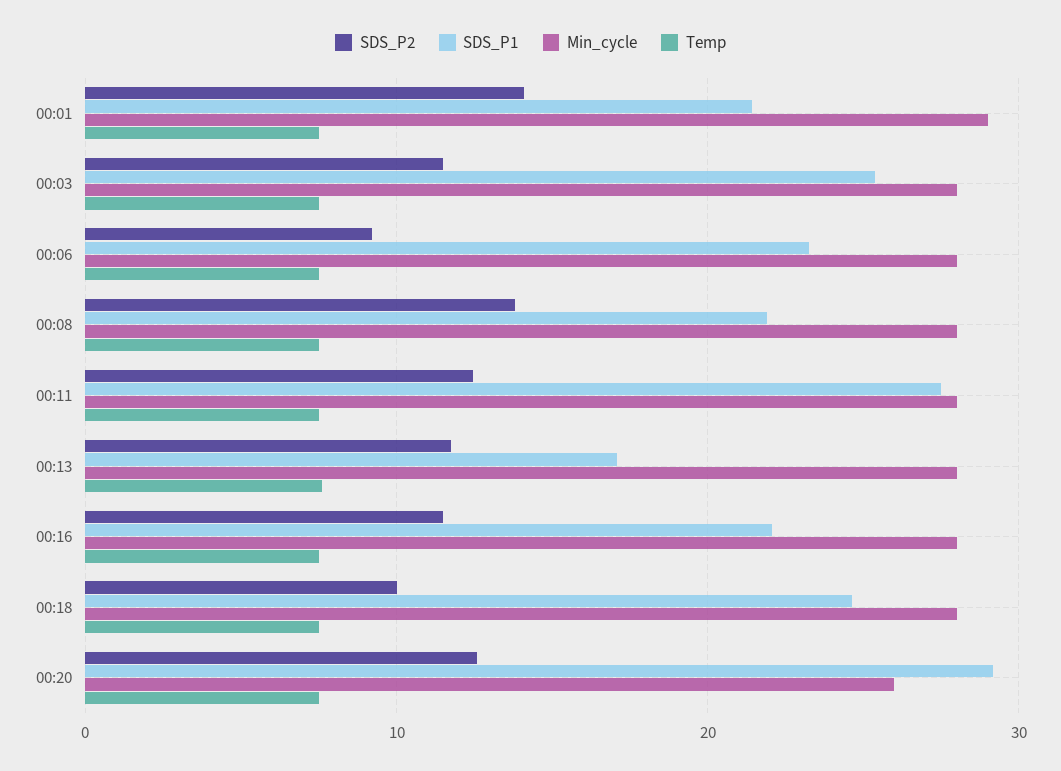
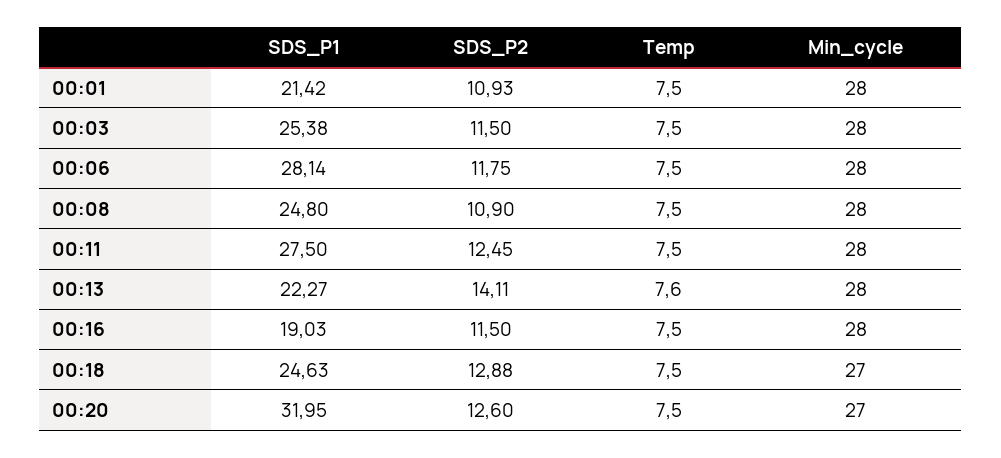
SDS_P2, 00:01: 14 -> 10.93
Min_cycle, 00:01: 29 -> 28
SDS_P2, 00:06: 9 -> 11.75
SDS_P1, 00:06: 23 -> 28.14
SDS_P2, 00:08: 14 -> 10.9
SDS_P1, 00:08: 22 -> 24.8
SDS_P2, 00:13: 12 -> 14.11
SDS_P1, 00:13: 17 -> 22.27
SDS_P1, 00:16: 22 -> 19.03
SDS_P2, 00:18: 10 -> 12.88
Min_cycle, 00:18: 28 -> 27
SDS_P1, 00:20: 29 -> 31.95
Min_cycle, 00:20: 26 -> 27

